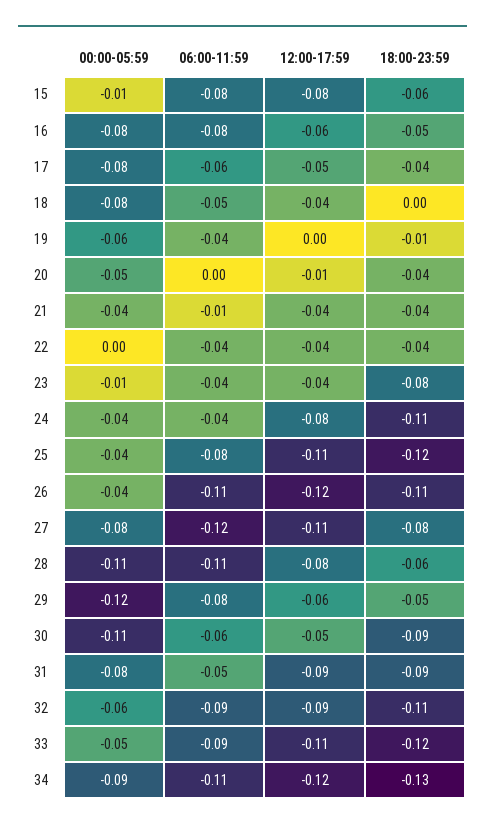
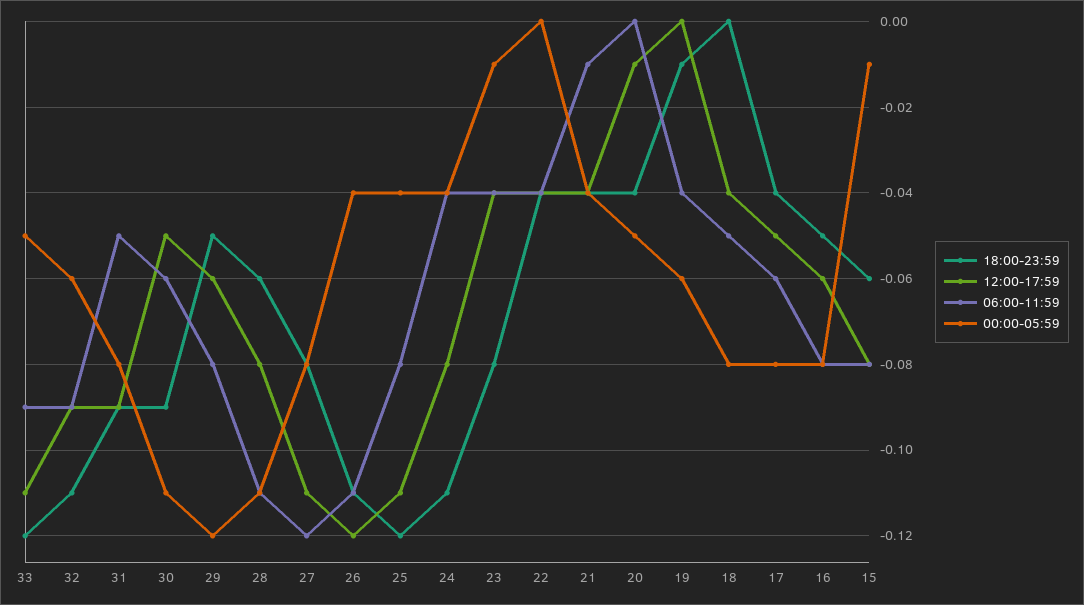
00:00-05:59, 34: -0.09 -> none
06:00-11:59, 34: -0.11 -> none
12:00-17:59, 34: -0.12 -> none
18:00-23:59, 34: -0.13 -> none

